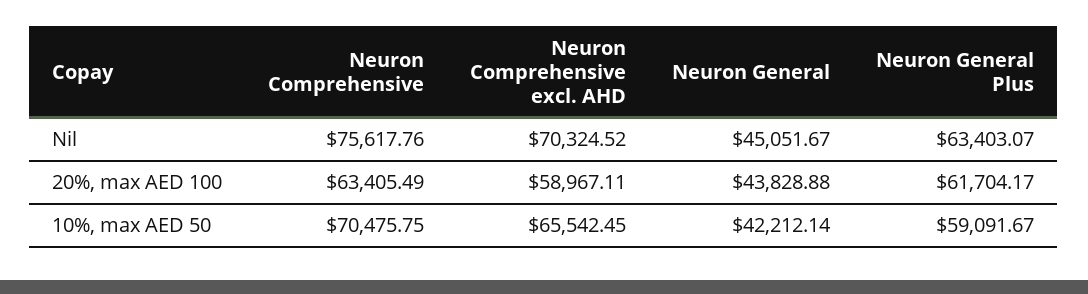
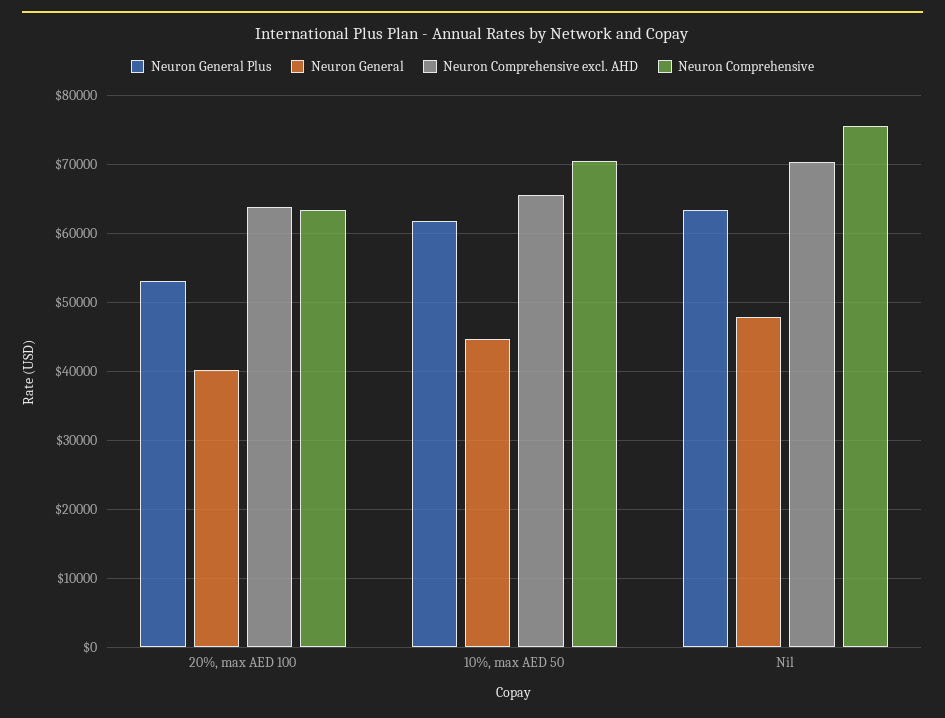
Neuron General, Nil: 45051.67 -> 48000
Neuron Comprehensive excl. AHD, 20%, max AED 100: 58967.11 -> 64000
Neuron General, 20%, max AED 100: 43828.88 -> 40000
Neuron General Plus, 20%, max AED 100: 61704.17 -> 53000
Neuron General, 10%, max AED 50: 42212.14 -> 45000
Neuron General Plus, 10%, max AED 50: 59091.67 -> 62000

